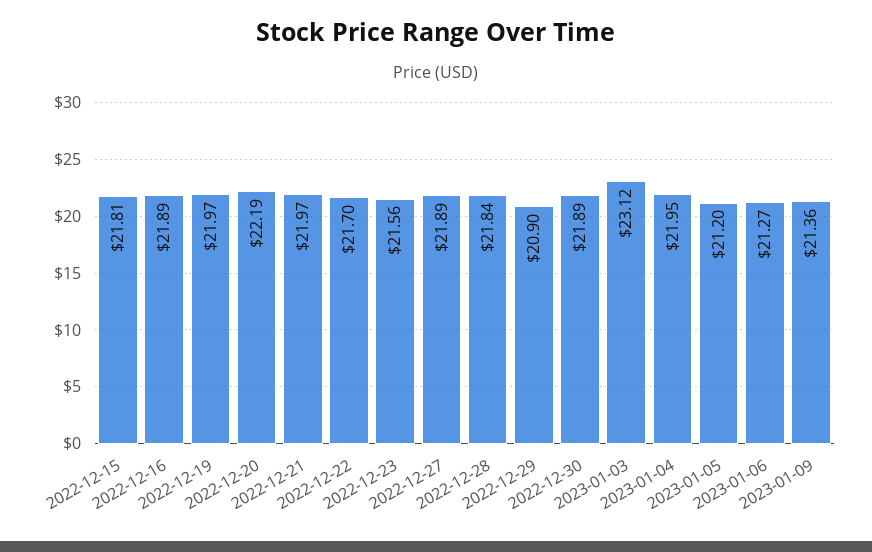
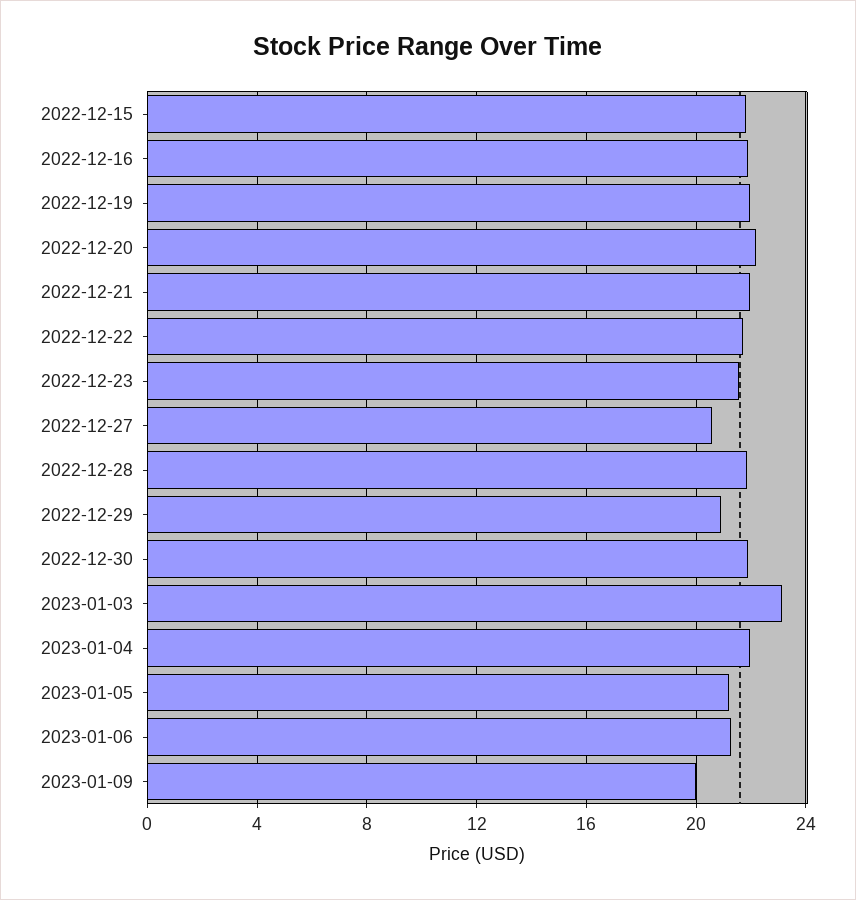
2022-12-27: 21.89 -> 20.5
2023-01-09: 21.36 -> 20

